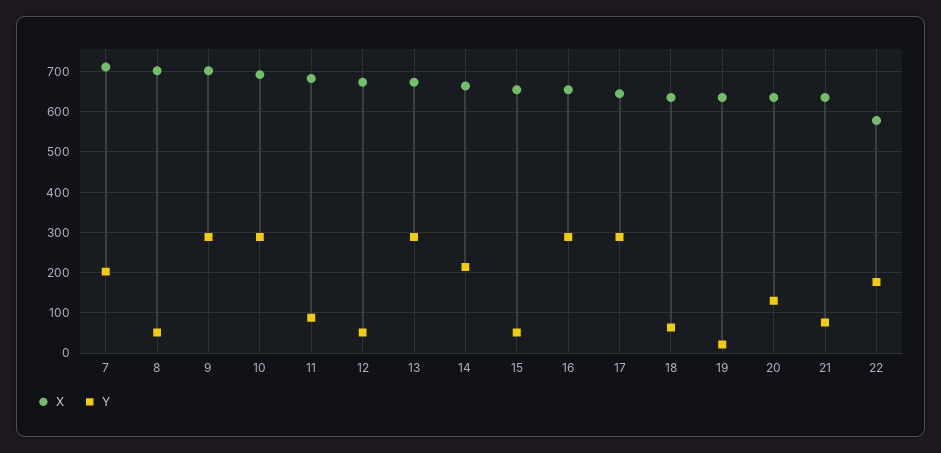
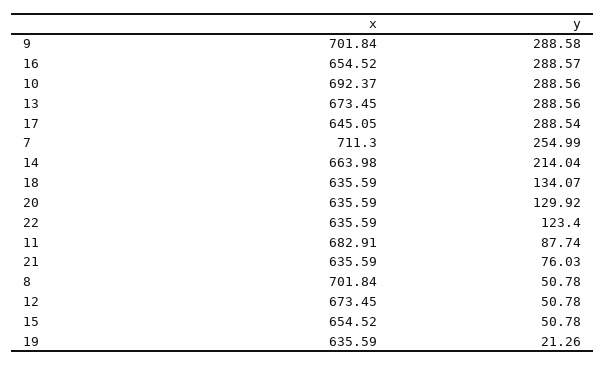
Y, 7: 200 -> 254.99
Y, 18: 60 -> 134.07
X, 22: 580 -> 635.59
Y, 22: 180 -> 123.4

